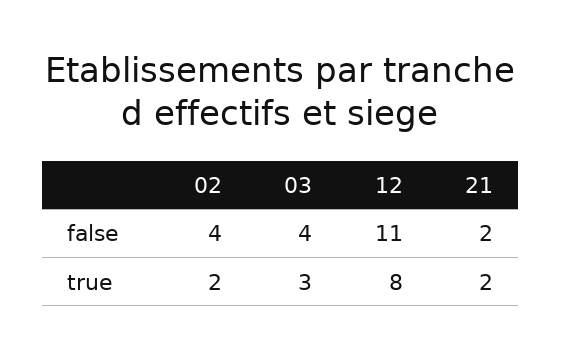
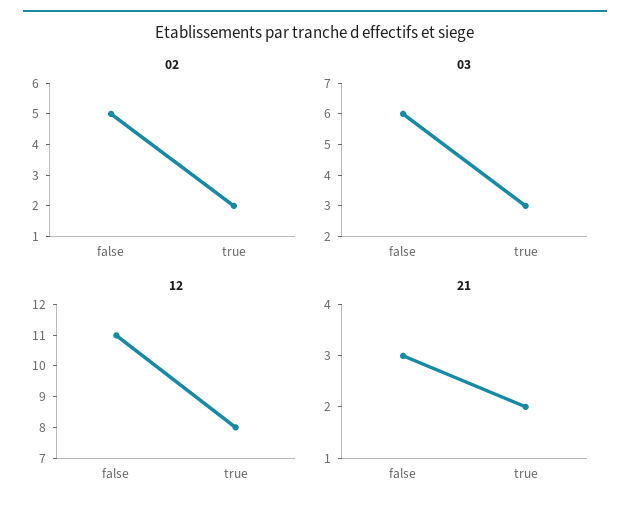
02, false: 4 -> 5
03, false: 4 -> 6
21, false: 2 -> 3

